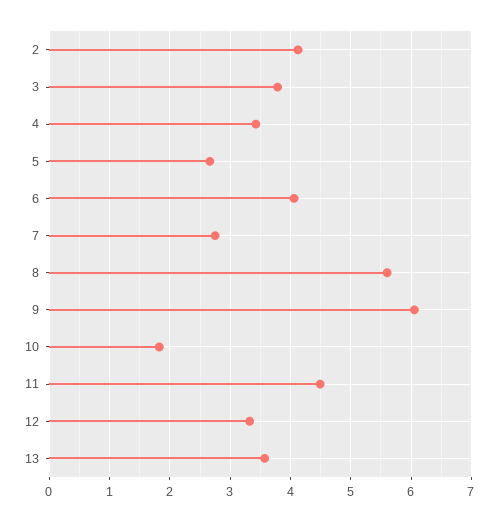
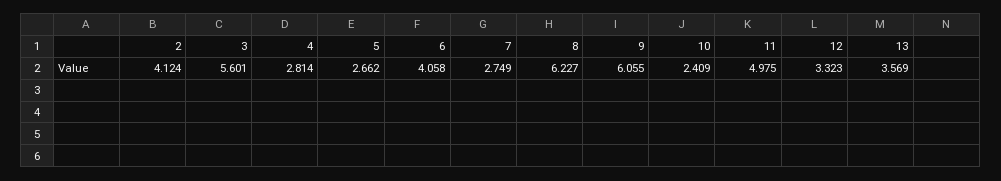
3: 3.8 -> 5.601
4: 3.4 -> 2.814
8: 5.6 -> 6.227
10: 1.8 -> 2.409
11: 4.5 -> 4.975

